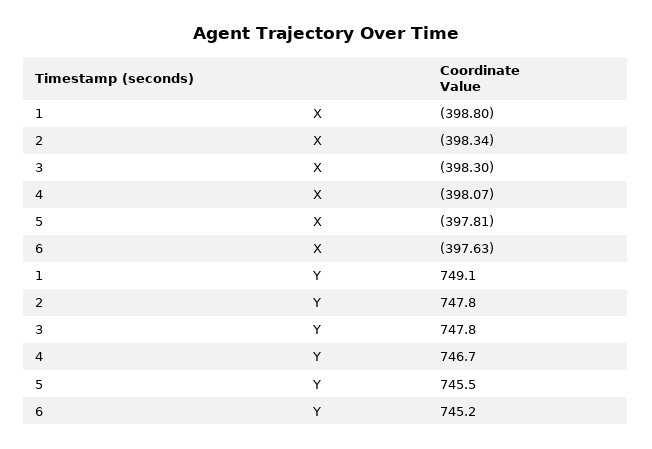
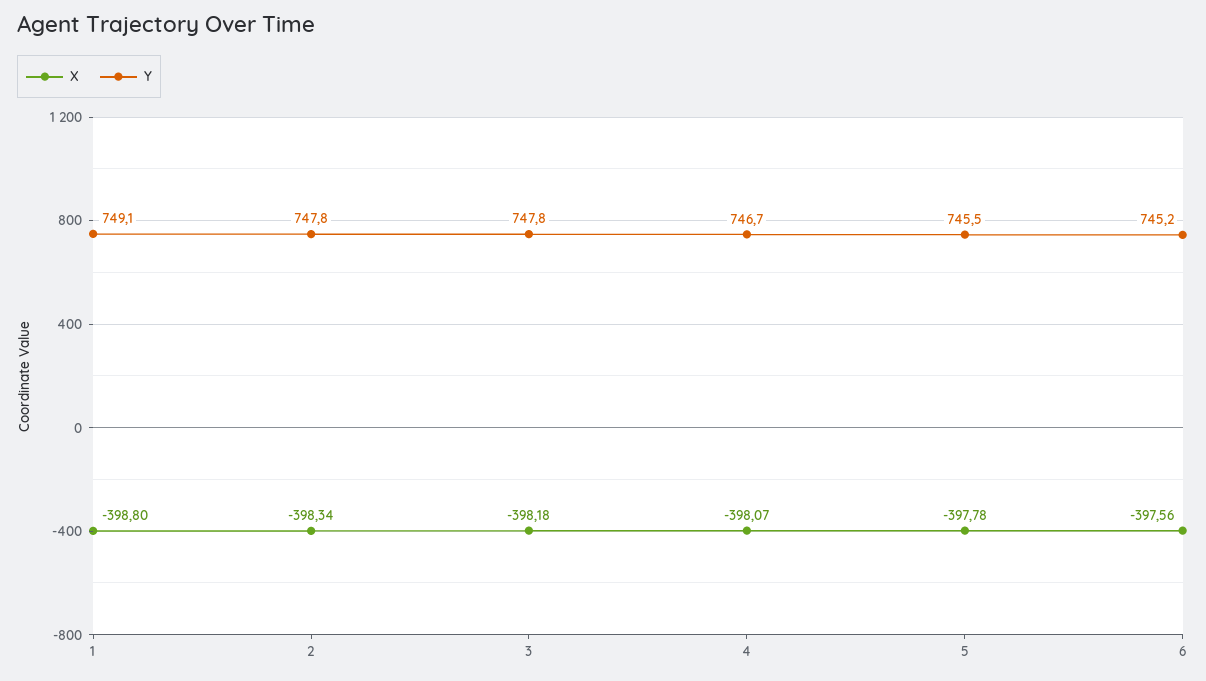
X, 3: -398.3 -> -398.18
X, 5: -397.81 -> -397.78
X, 6: -397.63 -> -397.56

